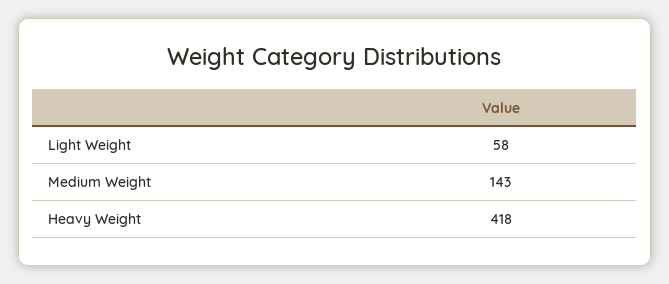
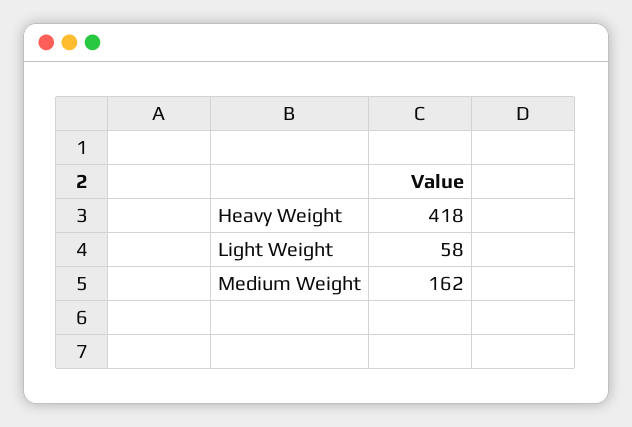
Medium Weight: 143 -> 162

